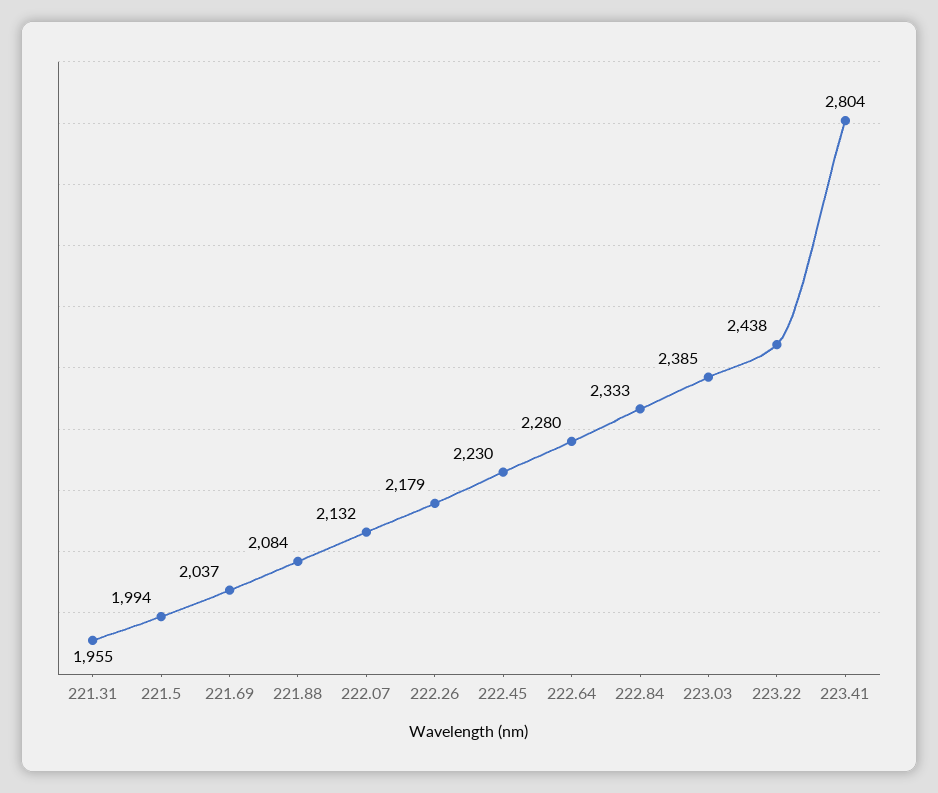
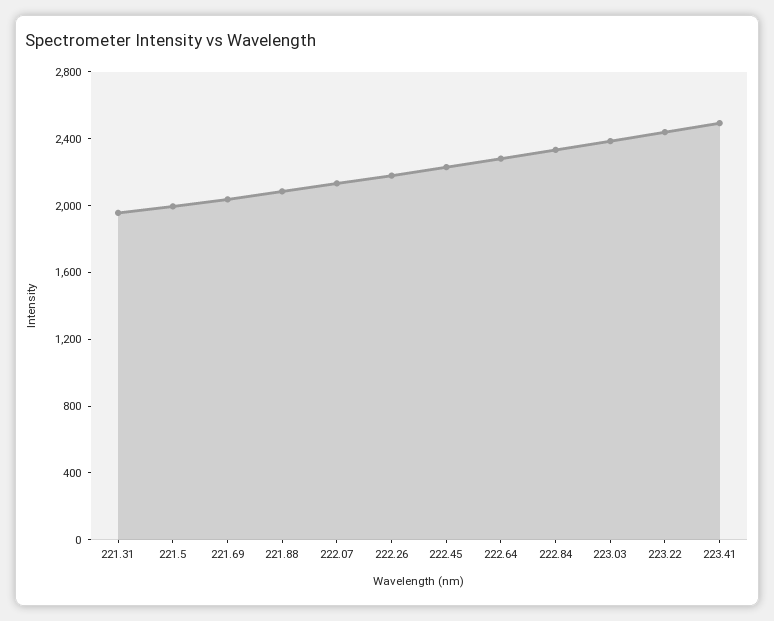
223.41: 2804 -> 2500

